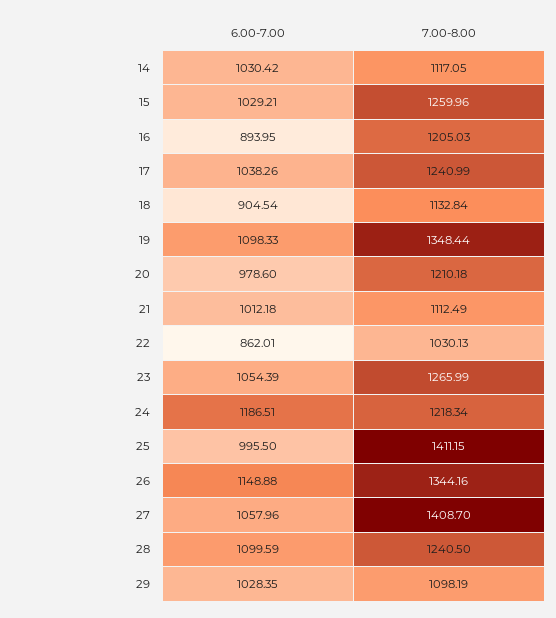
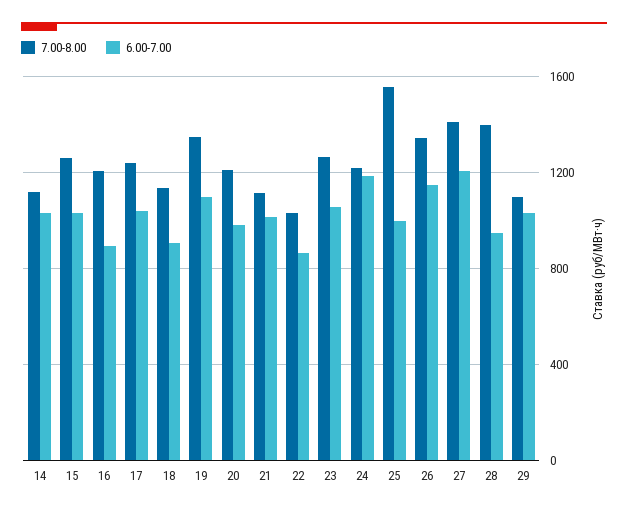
7.00-8.00, 25: 1411.15 -> 1550
6.00-7.00, 27: 1057.96 -> 1200
6.00-7.00, 28: 1099.59 -> 950
7.00-8.00, 28: 1240.5 -> 1400

